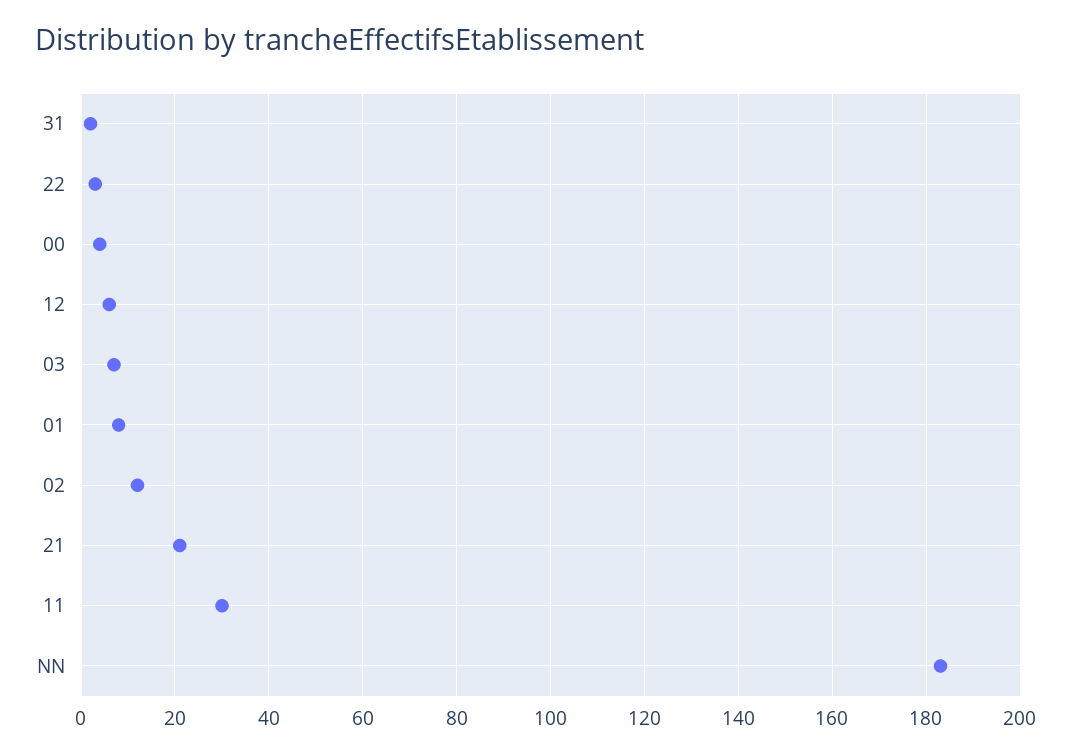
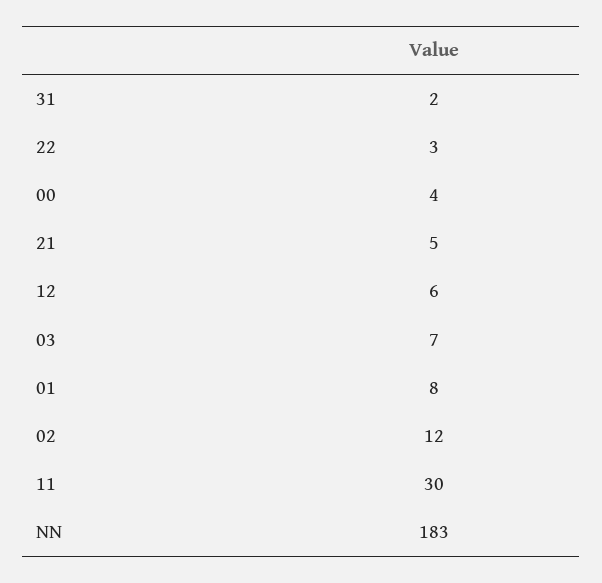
21: 20 -> 5

